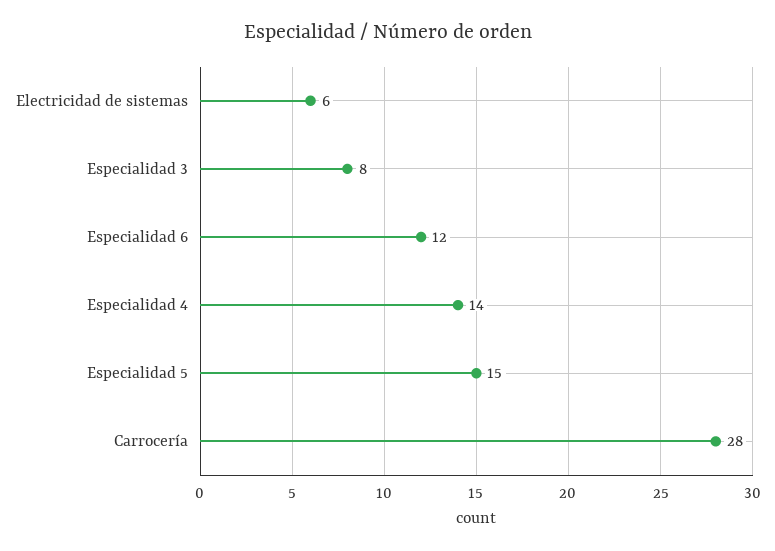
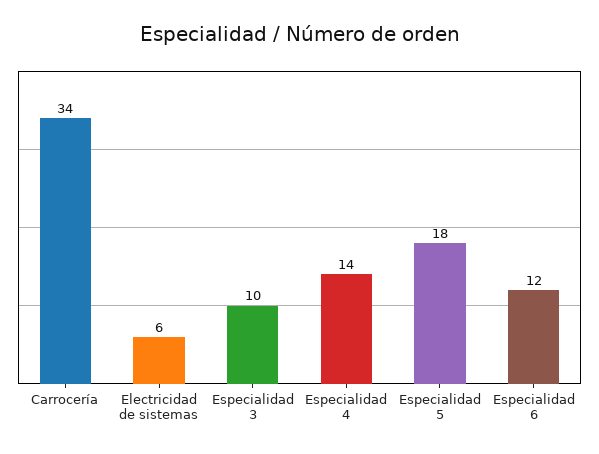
Especialidad 3: 8 -> 10
Especialidad 5: 15 -> 18
Carrocería: 28 -> 34

